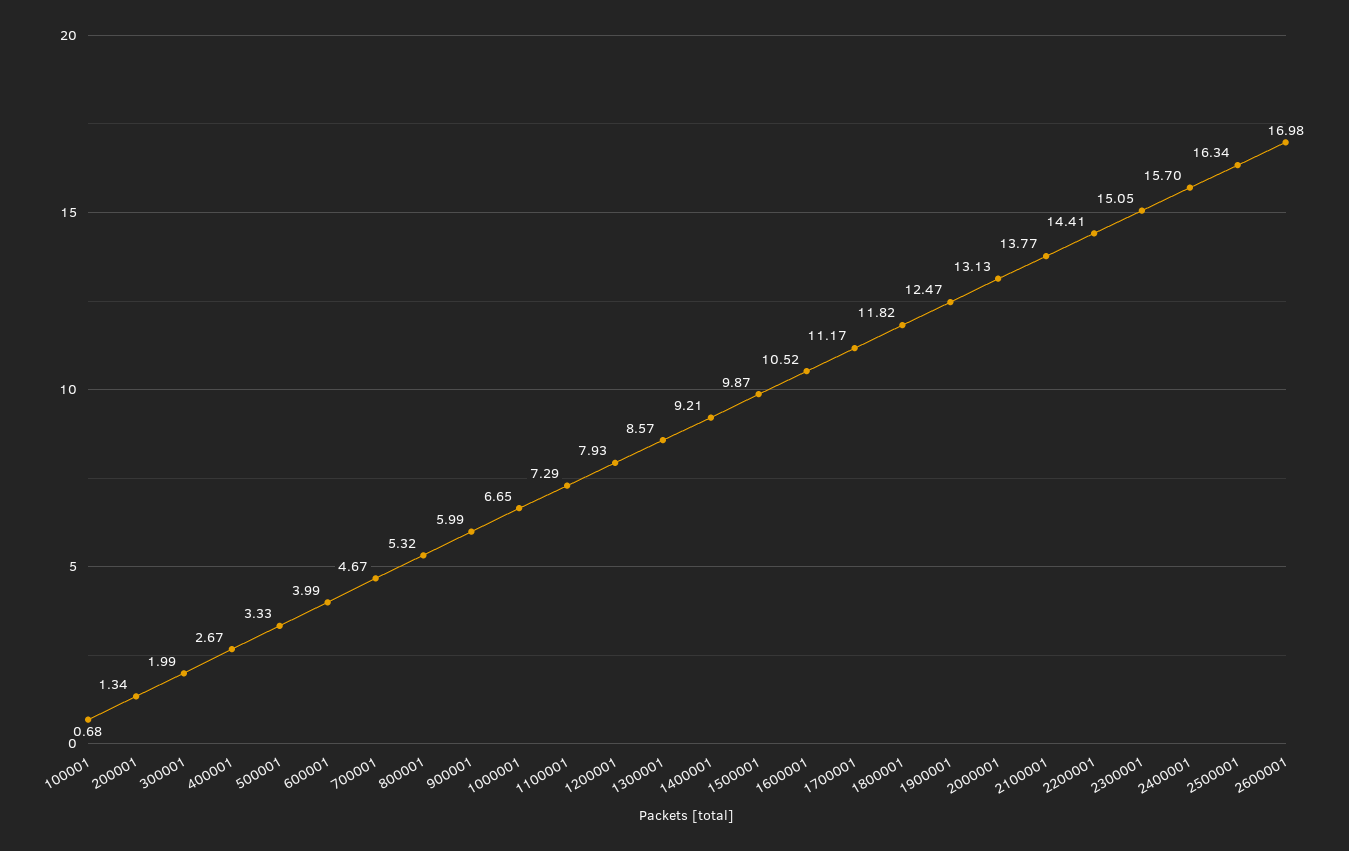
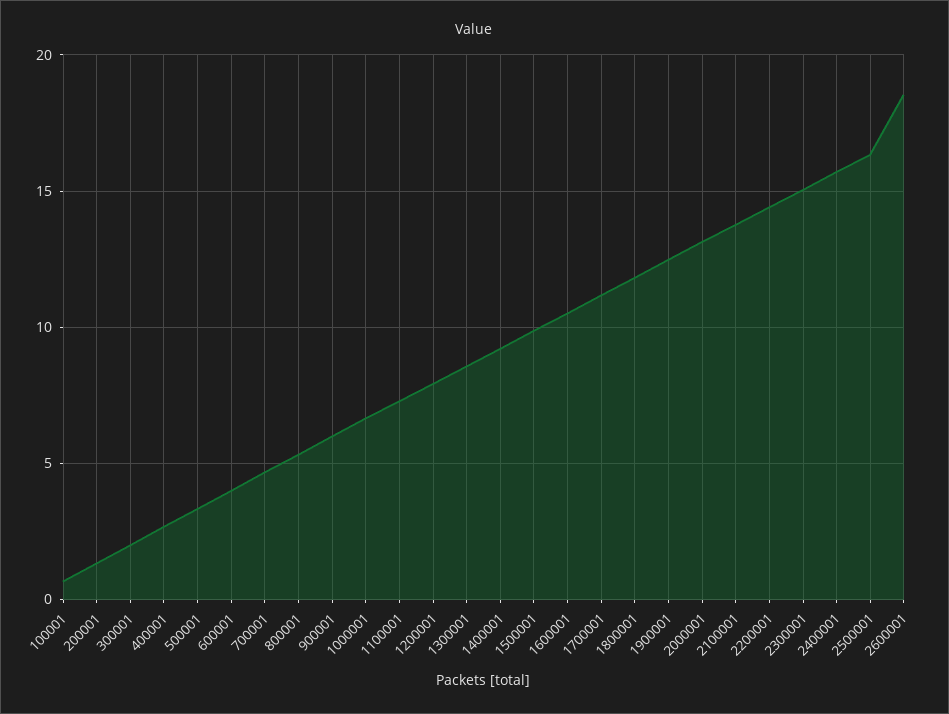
2600001: 16.98 -> 18.5

